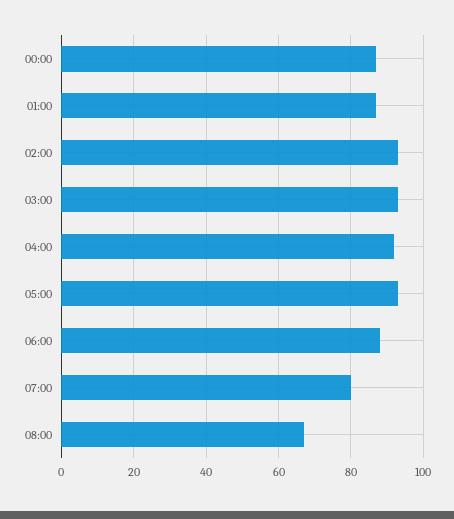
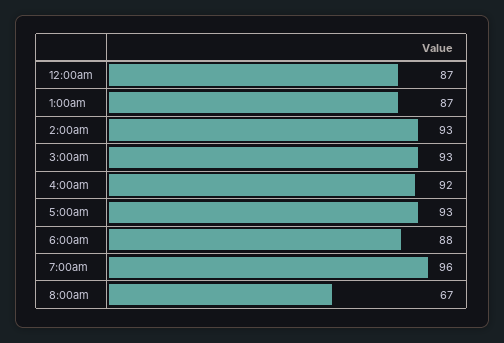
07:00: 80 -> 96

